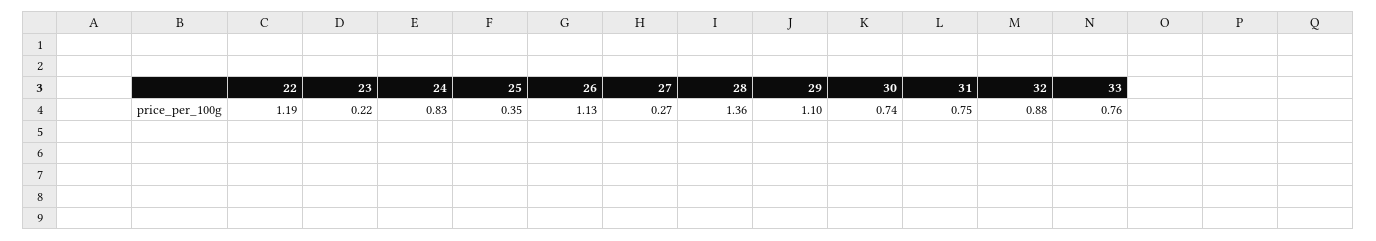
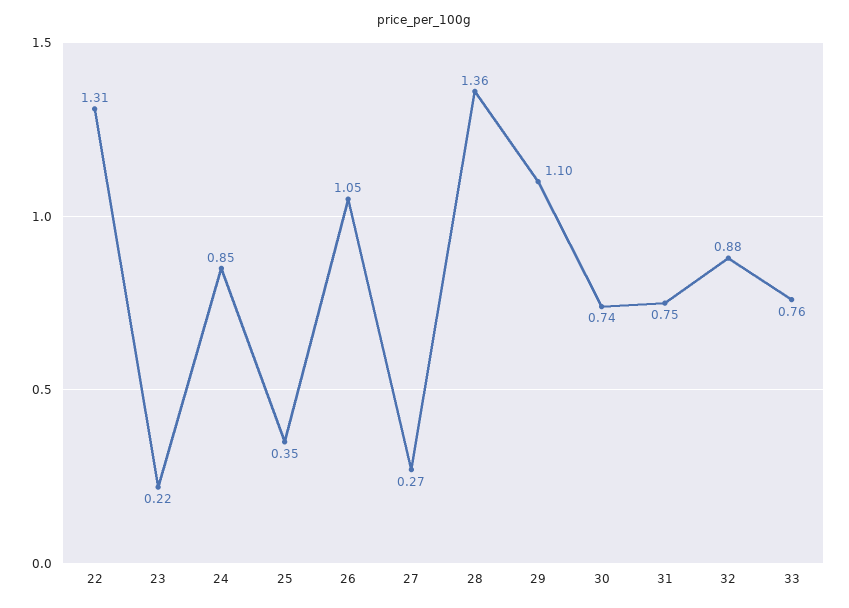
22: 1.19 -> 1.31
24: 0.83 -> 0.85
26: 1.13 -> 1.05

